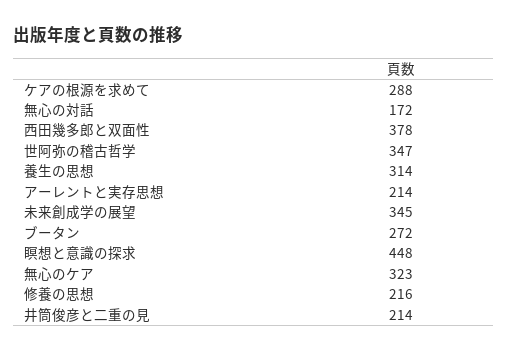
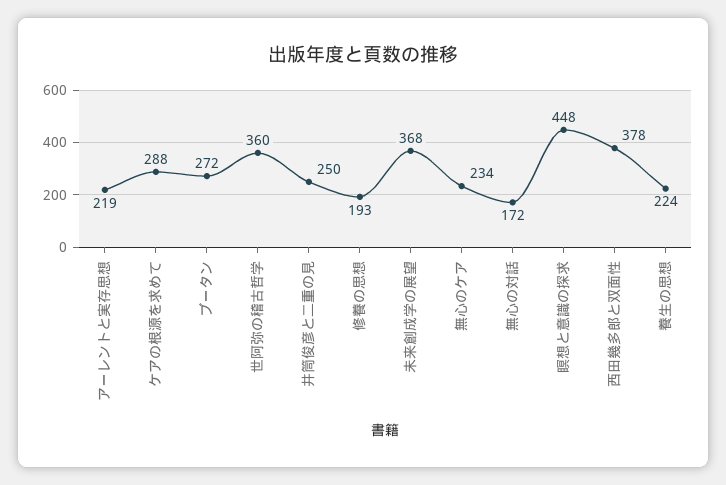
世阿弥の稽古哲学: 347 -> 360
養生の思想: 314 -> 224
アーレントと実存思想: 214 -> 219
未来創成学の展望: 345 -> 368
無心のケア: 323 -> 234
修養の思想: 216 -> 193
井筒俊彦と二重の見: 214 -> 250

